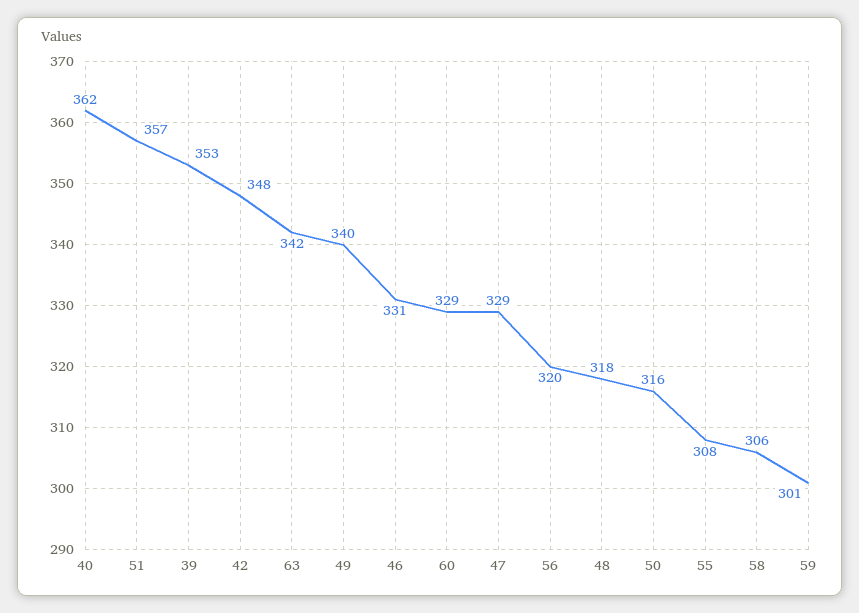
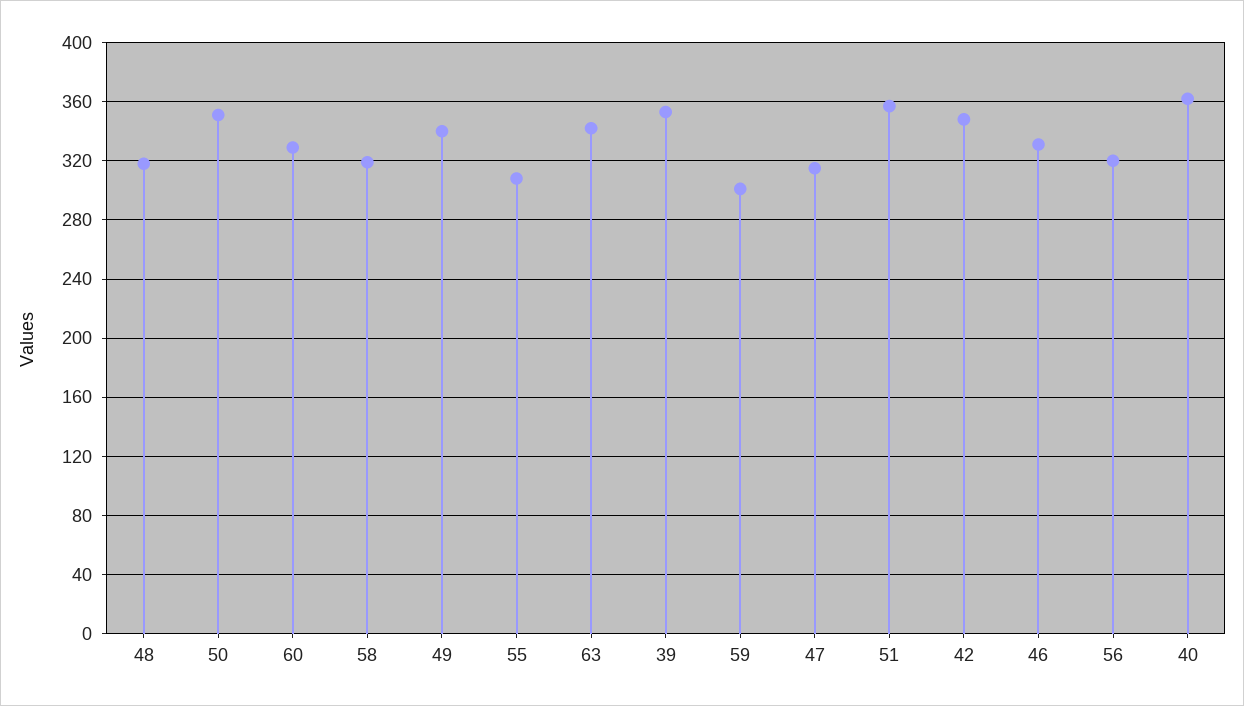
47: 329 -> 315
50: 316 -> 350
58: 306 -> 320

